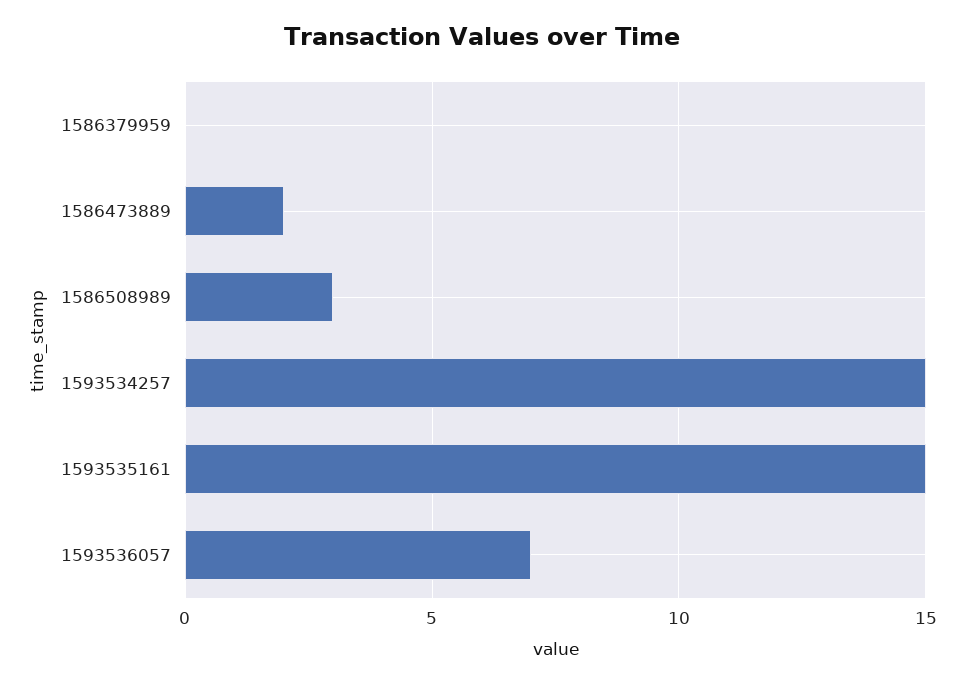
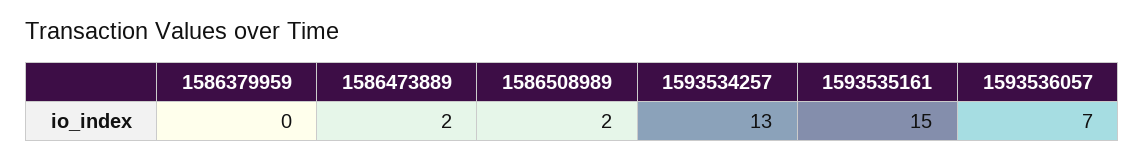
1586508989: 3 -> 2
1593534257: 15 -> 13

